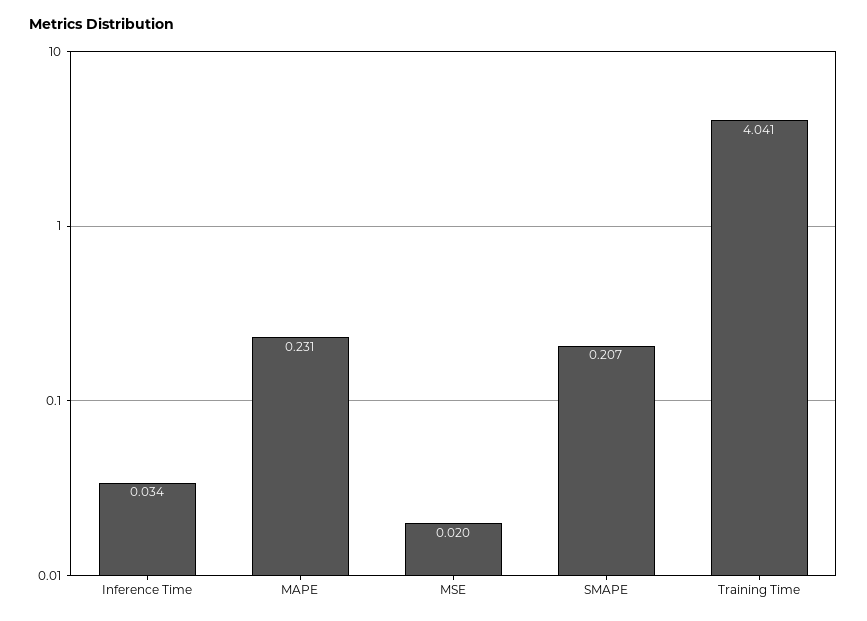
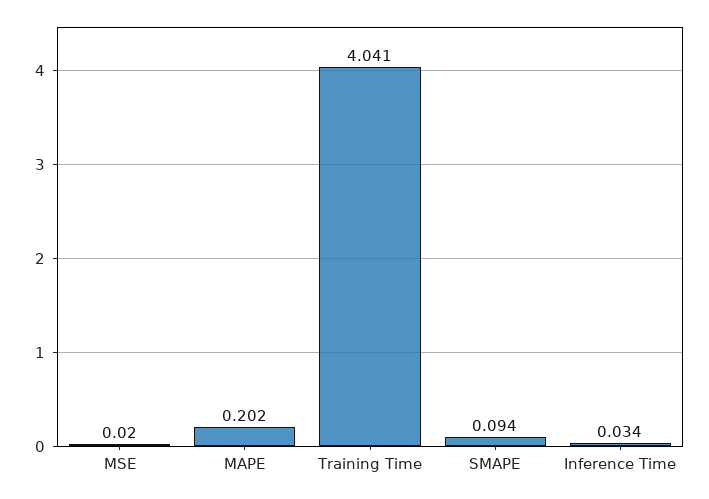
MAPE: 0.231 -> 0.202
SMAPE: 0.207 -> 0.094

